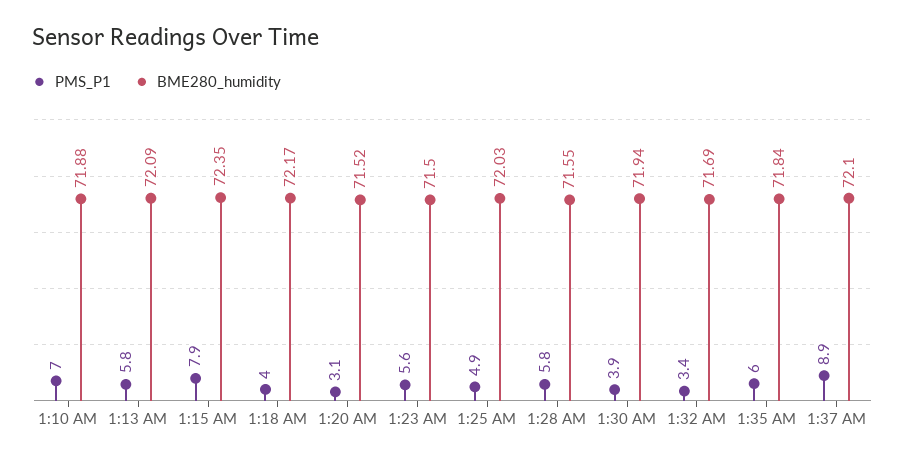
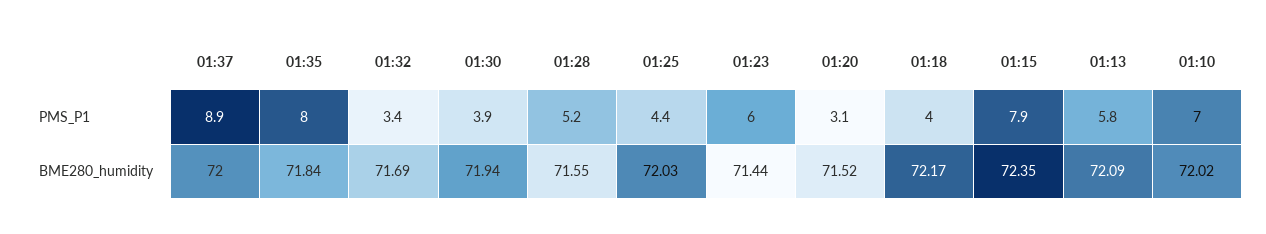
BME280_humidity, 1:10 AM: 71.88 -> 72.02
PMS_P1, 1:23 AM: 5.6 -> 6
BME280_humidity, 1:23 AM: 71.5 -> 71.44
PMS_P1, 1:25 AM: 4.9 -> 4.4
PMS_P1, 1:28 AM: 5.8 -> 5.2
PMS_P1, 1:35 AM: 6 -> 8
BME280_humidity, 1:37 AM: 72.1 -> 72

